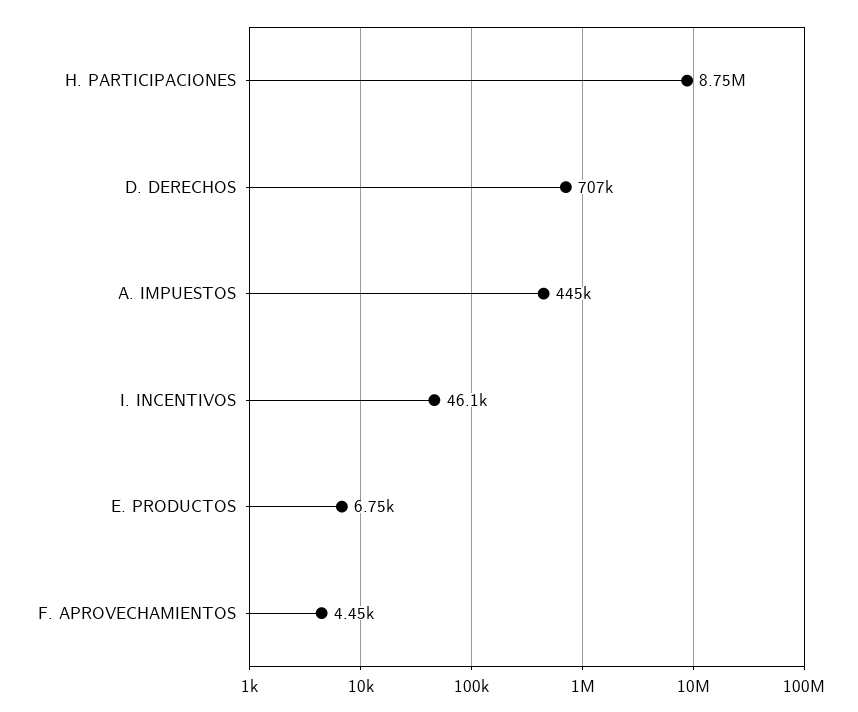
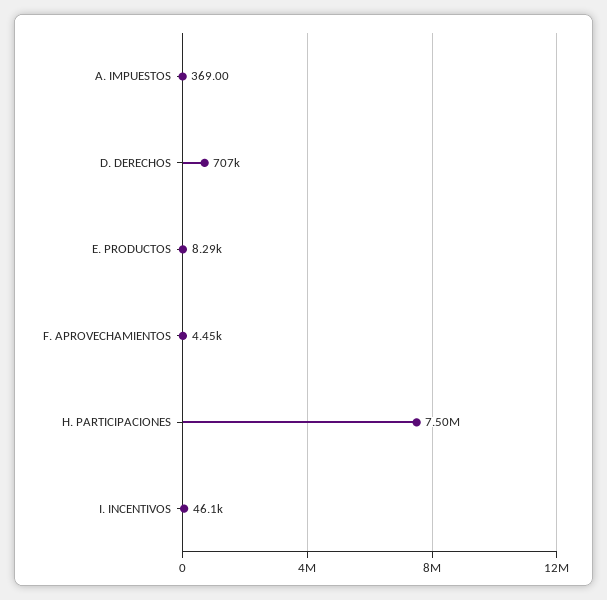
H. PARTICIPACIONES: 8750000 -> 7500000
A. IMPUESTOS: 445000 -> 369
E. PRODUCTOS: 6750 -> 8290

